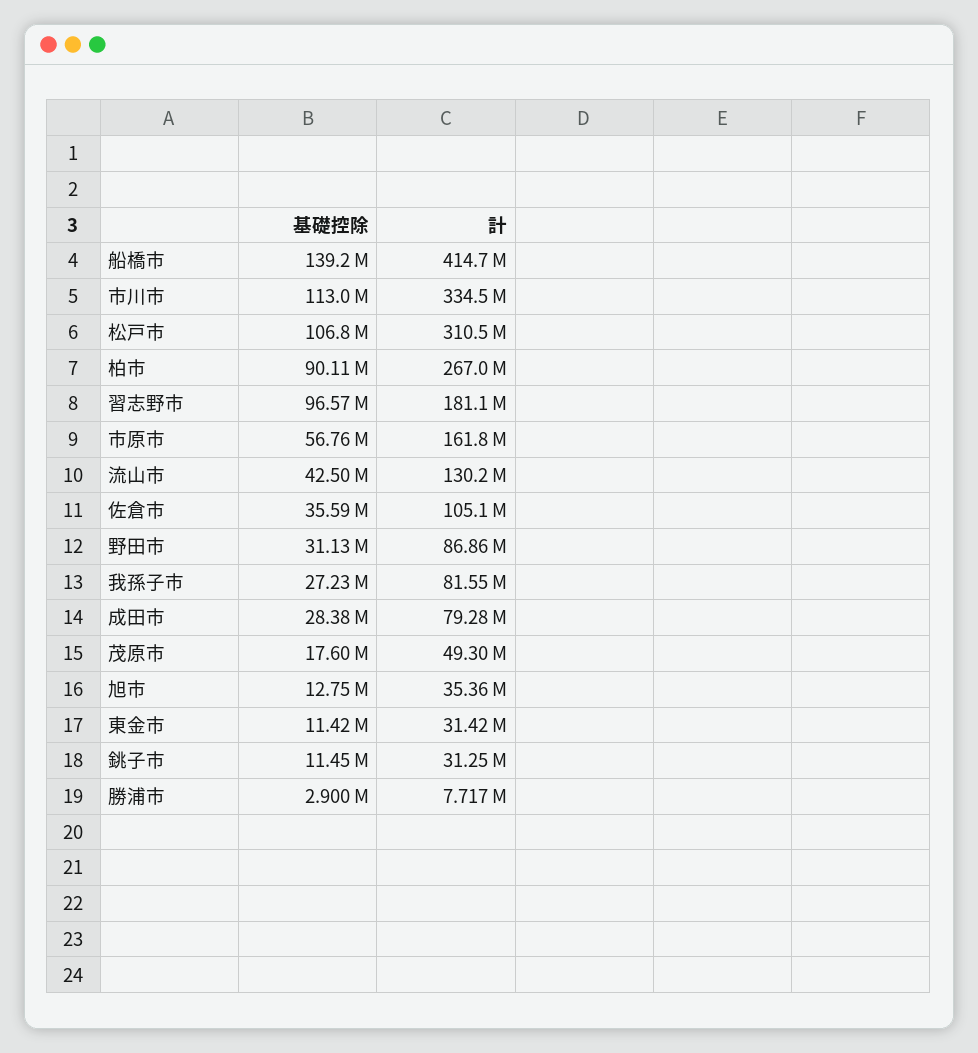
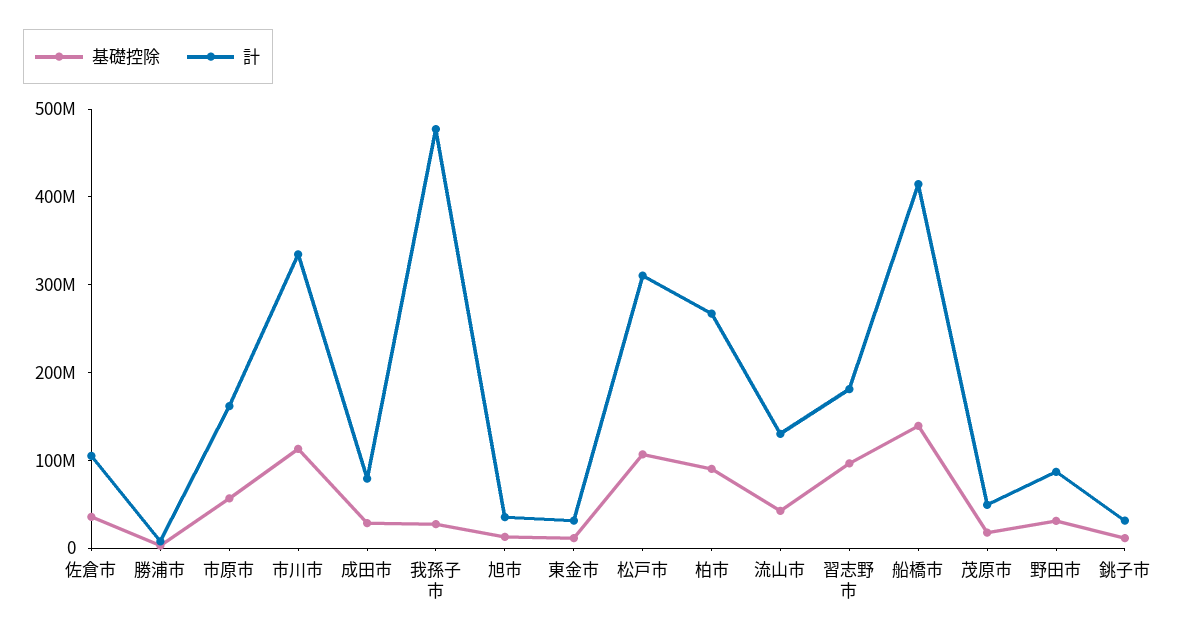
計, 我孫子市: 81550000 -> 480000000

